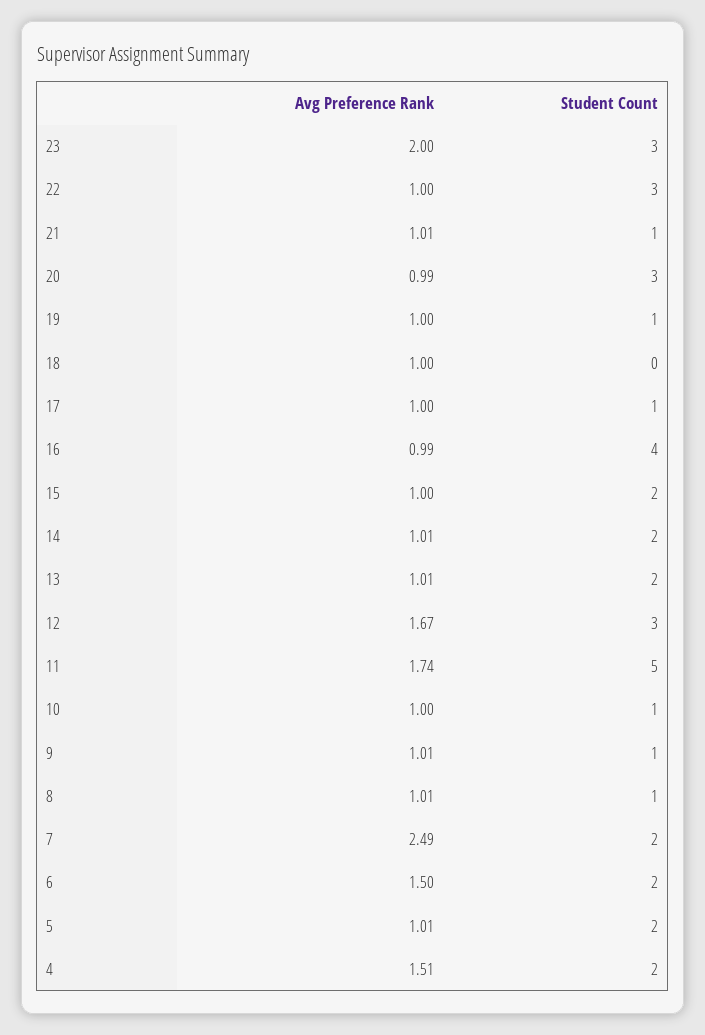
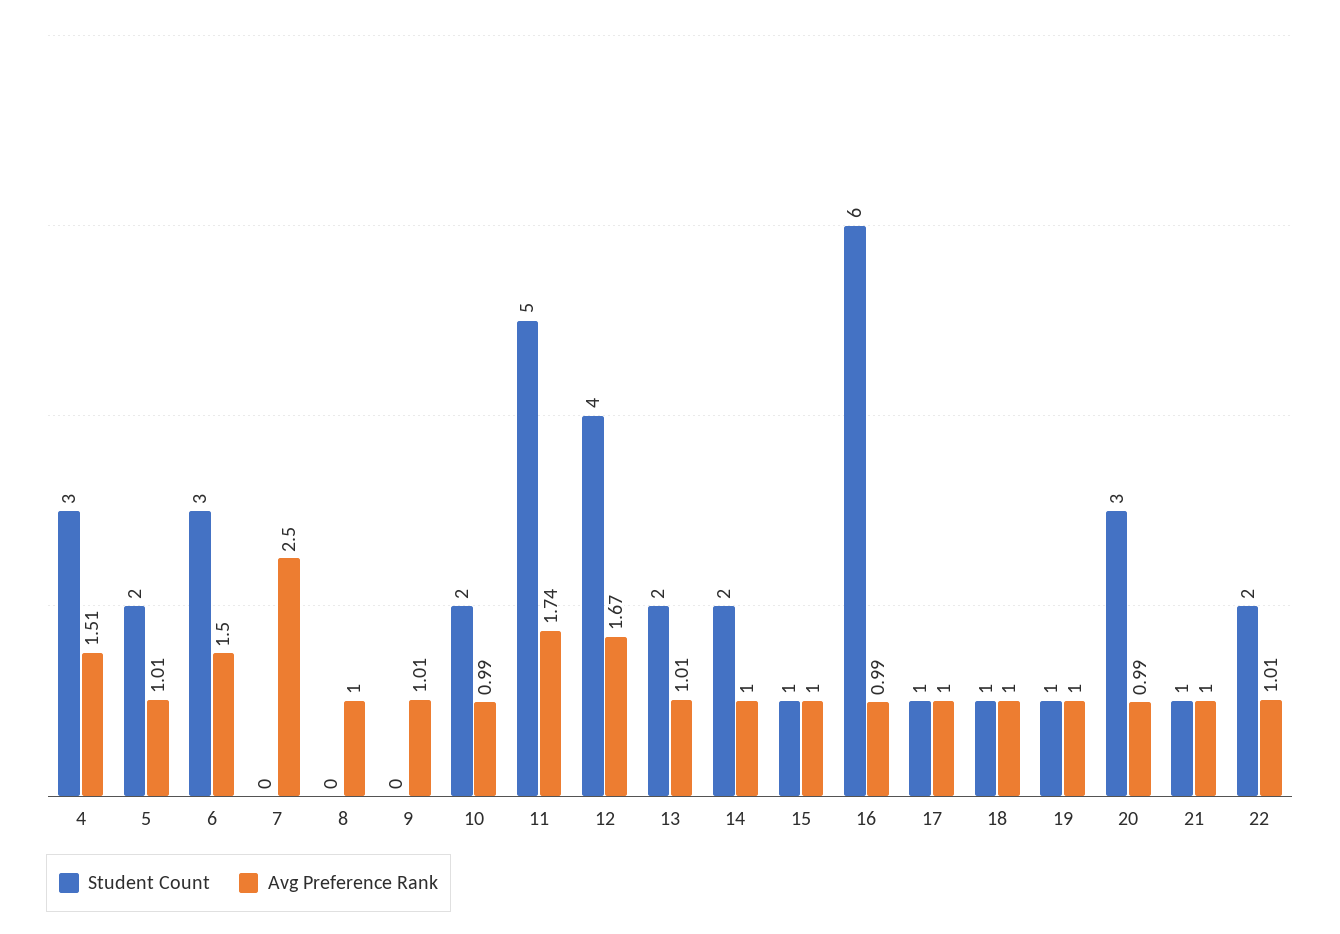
Avg Preference Rank, 23: 2 -> none
Student Count, 23: 3 -> none
Avg Preference Rank, 22: 1 -> 1.01
Student Count, 22: 3 -> 2
Avg Preference Rank, 21: 1.01 -> 1
Student Count, 18: 0 -> 1
Student Count, 16: 4 -> 6
Student Count, 15: 2 -> 1
Avg Preference Rank, 14: 1.01 -> 1
Student Count, 12: 3 -> 4
Avg Preference Rank, 10: 1 -> 0.99
Student Count, 10: 1 -> 2
Student Count, 9: 1 -> 0
Avg Preference Rank, 8: 1.01 -> 1
Student Count, 8: 1 -> 0
Avg Preference Rank, 7: 2.49 -> 2.5
Student Count, 7: 2 -> 0
Student Count, 6: 2 -> 3
Student Count, 4: 2 -> 3

